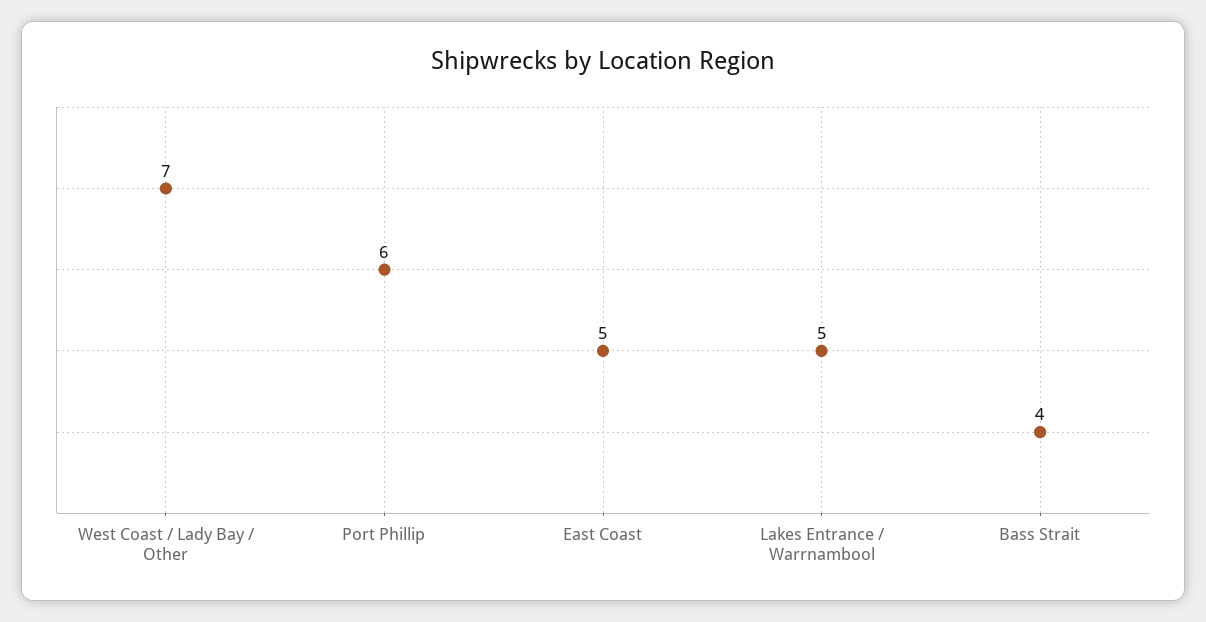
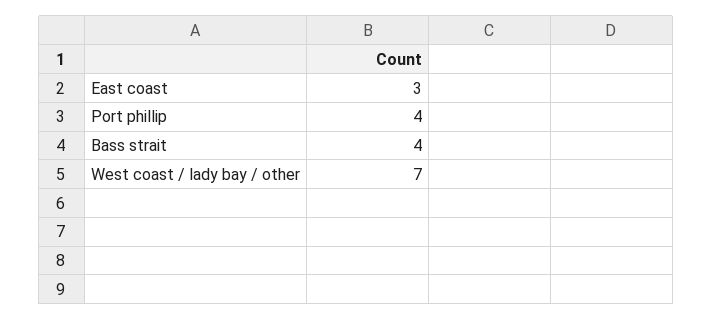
Port Phillip: 6 -> 4
East Coast: 5 -> 3
Lakes Entrance / Warrnambool: 5 -> none

